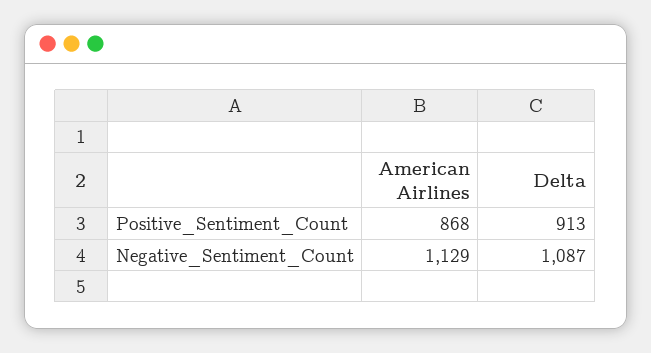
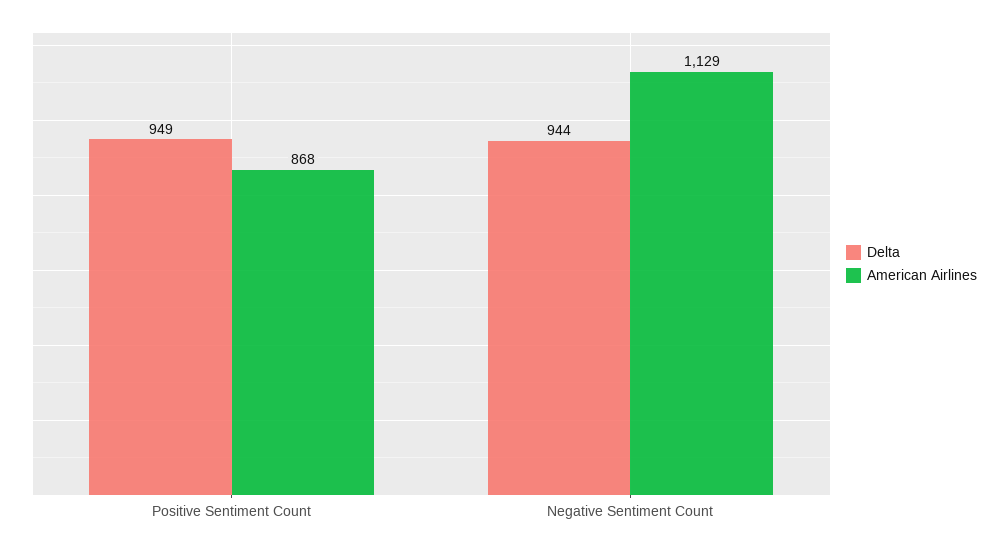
Delta, Positive_Sentiment_Count: 913 -> 949
Delta, Negative_Sentiment_Count: 1087 -> 944

